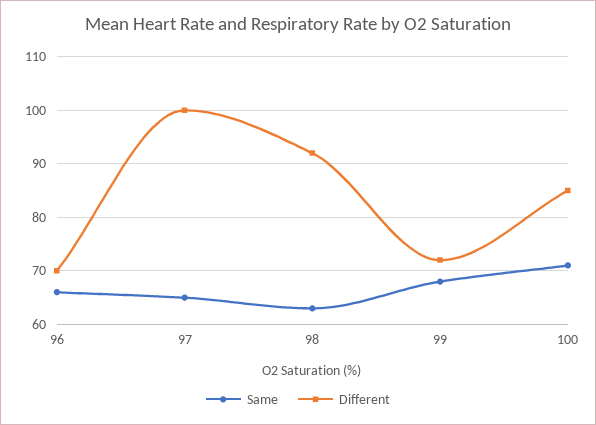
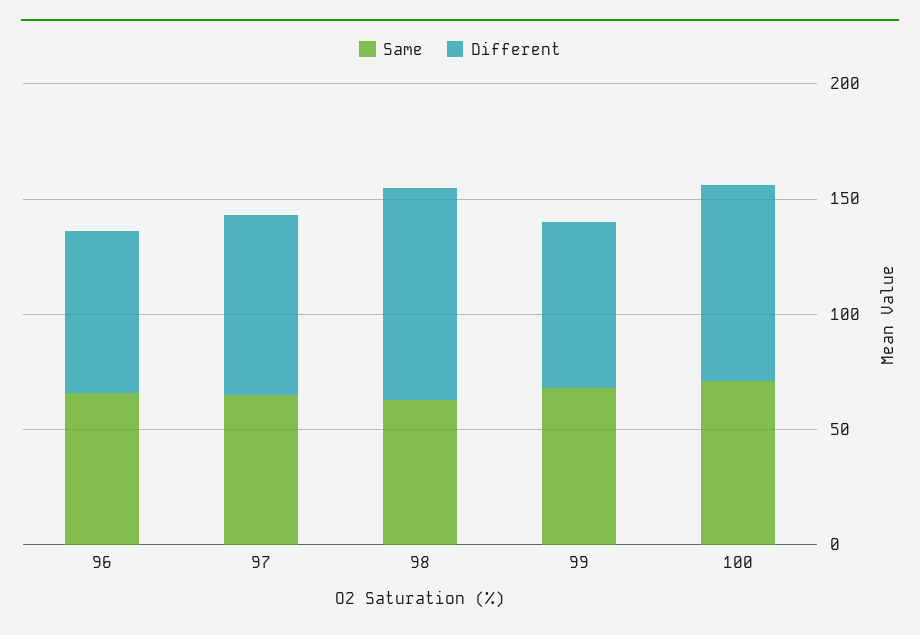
Different, 97: 100 -> 80

